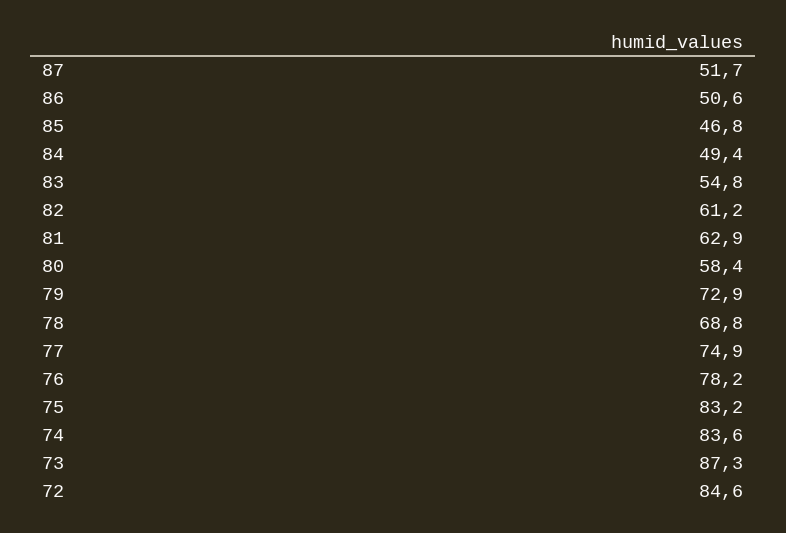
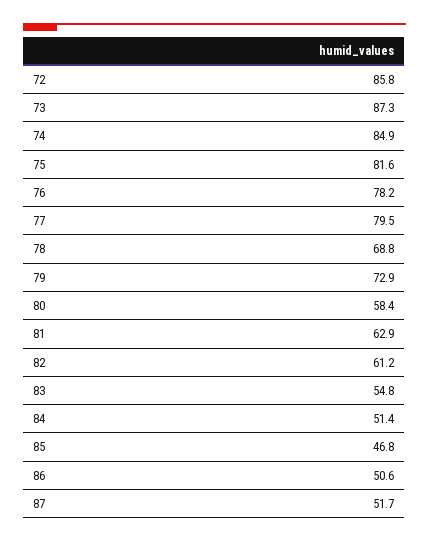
84: 49.4 -> 51.4
77: 74.9 -> 79.5
75: 83.2 -> 81.6
74: 83.6 -> 84.9
72: 84.6 -> 85.8

